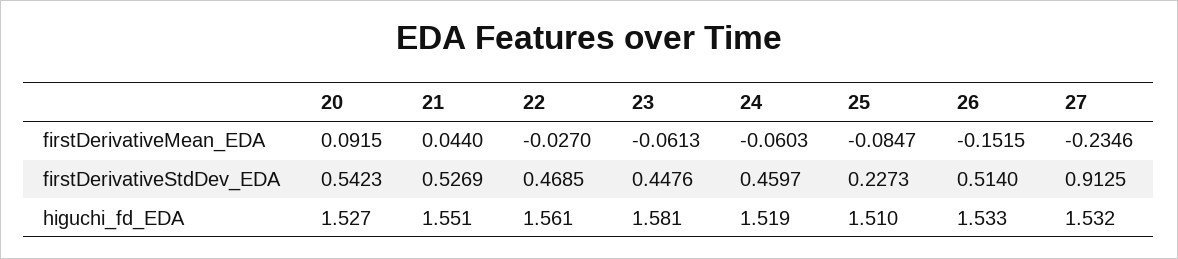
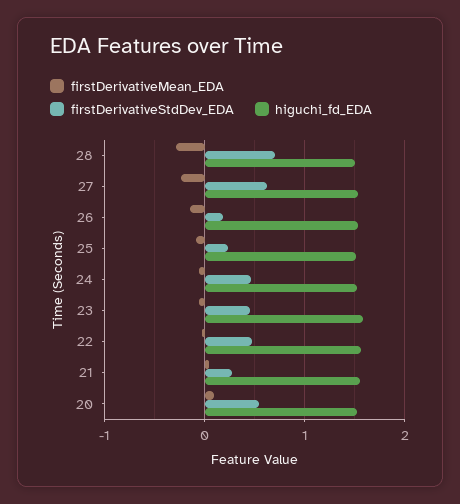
firstDerivativeStdDev_EDA, 21: 0.5269 -> 0.3
firstDerivativeStdDev_EDA, 26: 0.514 -> 0.2
firstDerivativeStdDev_EDA, 27: 0.9125 -> 0.6
firstDerivativeMean_EDA, 28: none -> -0.3
firstDerivativeStdDev_EDA, 28: none -> 0.7
higuchi_fd_EDA, 28: none -> 1.5

